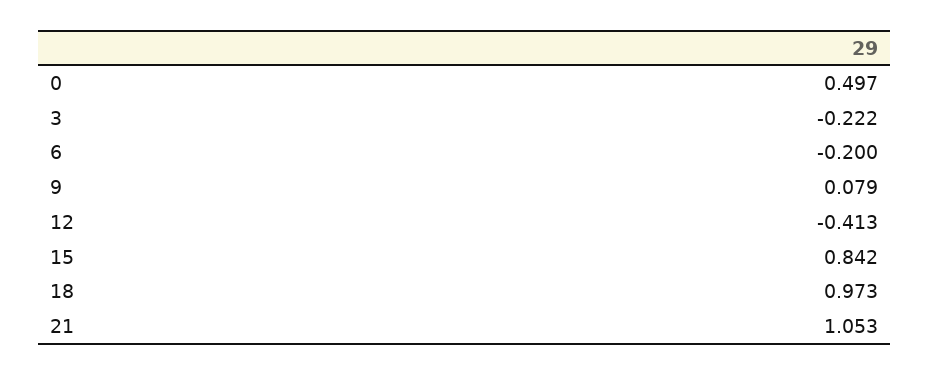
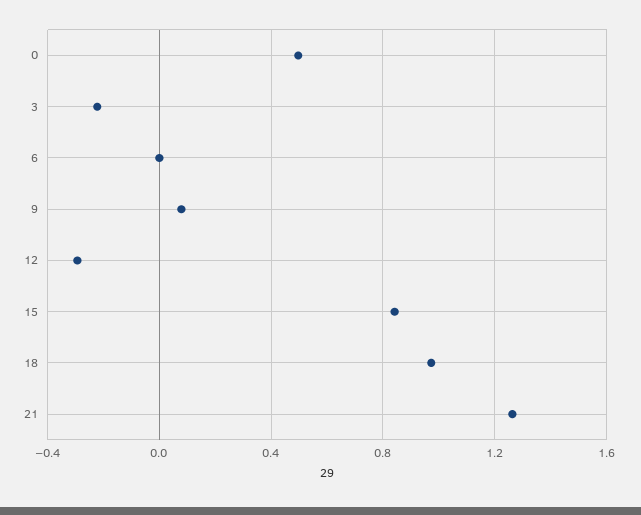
6: -0.2 -> 0
12: -0.413 -> -0.3
21: 1.053 -> 1.25

